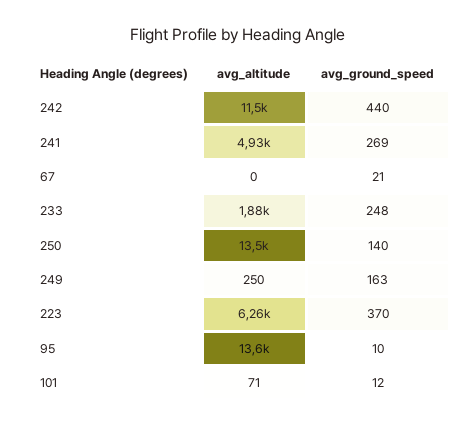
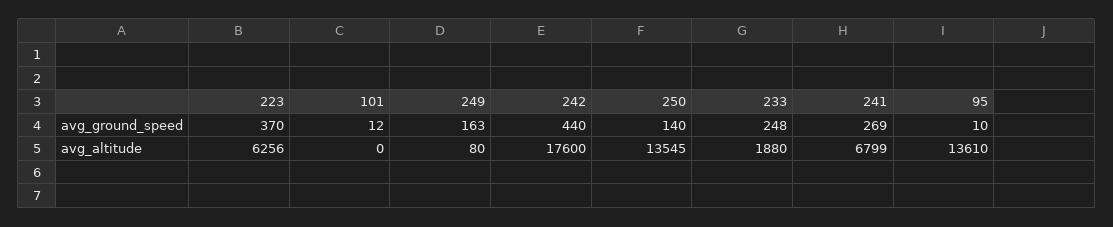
avg_altitude, 242: 11500 -> 17600
avg_altitude, 241: 4930 -> 6799
avg_altitude, 67: 0 -> none
avg_ground_speed, 67: 21 -> none
avg_altitude, 249: 250 -> 80
avg_altitude, 101: 71 -> 0

